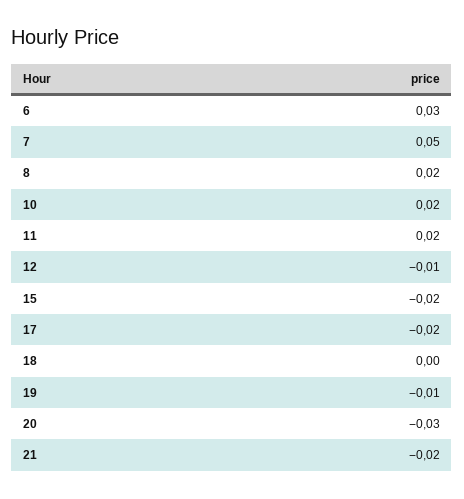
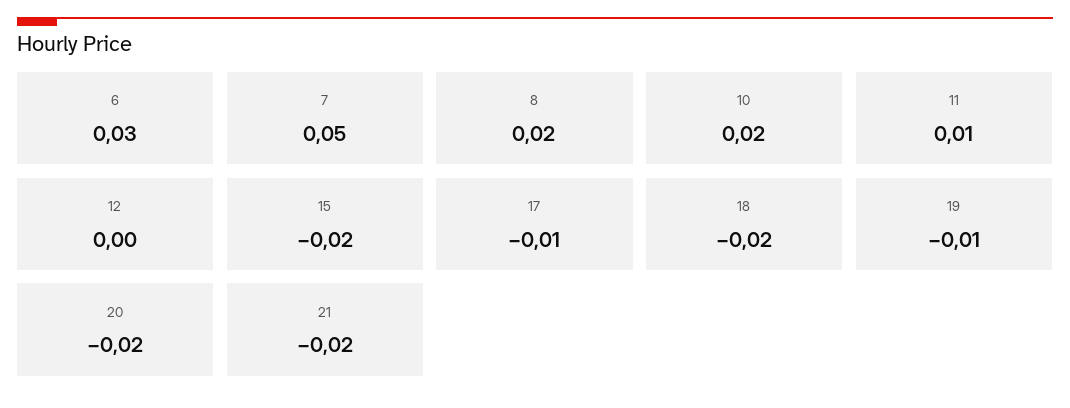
11: 0.02 -> 0.01
12: -0.01 -> 0
17: -0.02 -> -0.01
18: 0 -> -0.02
20: -0.03 -> -0.02

